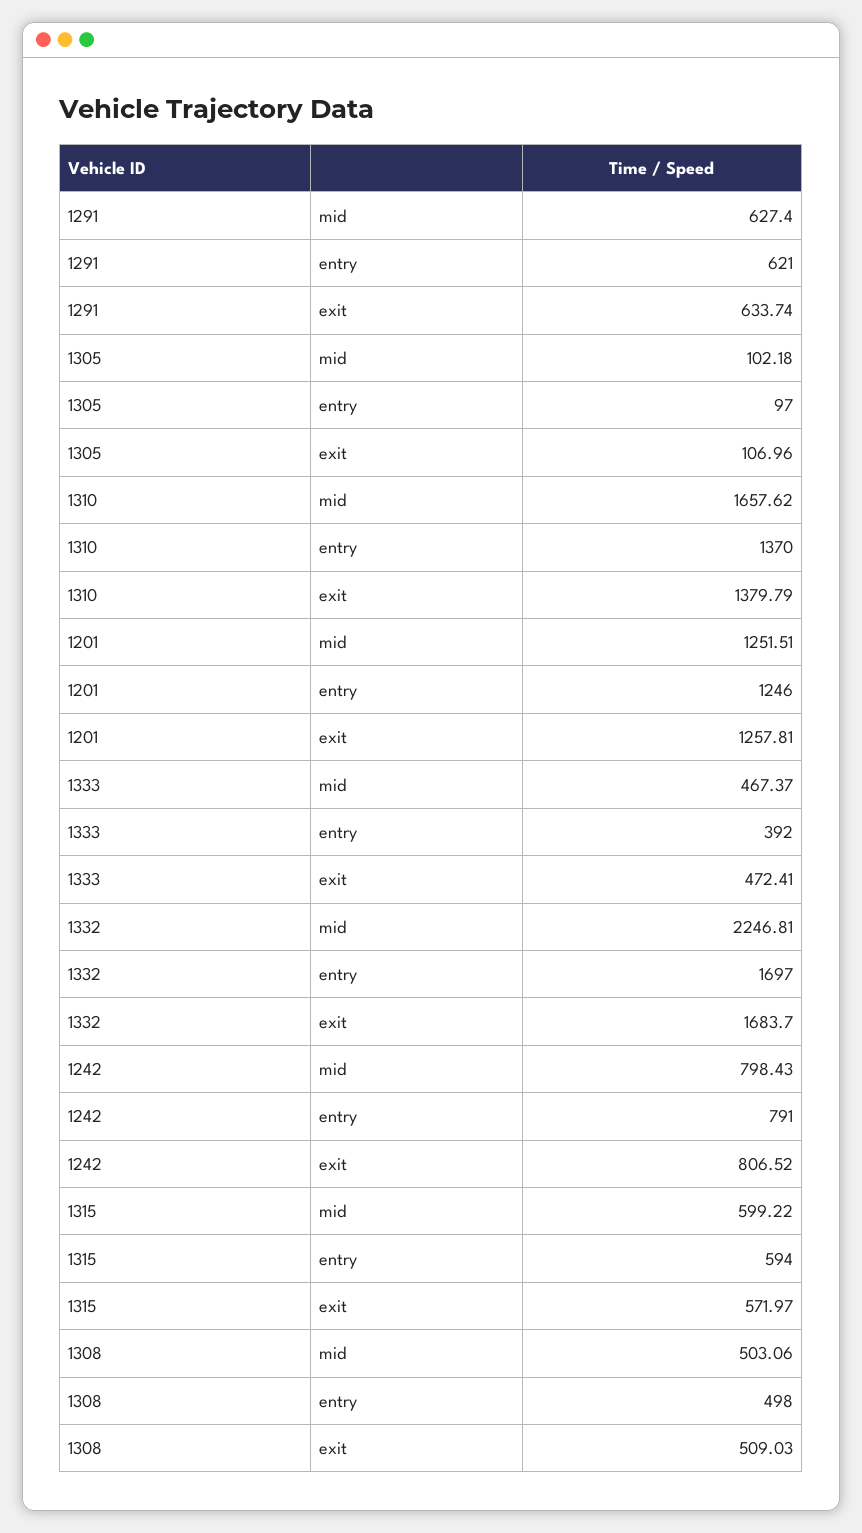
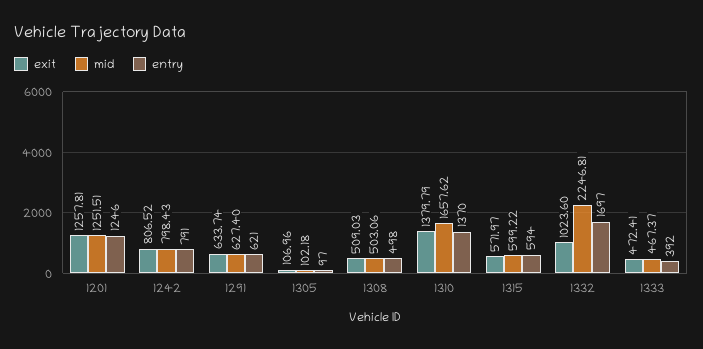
exit, 1332: 1683.7 -> 1023.6

